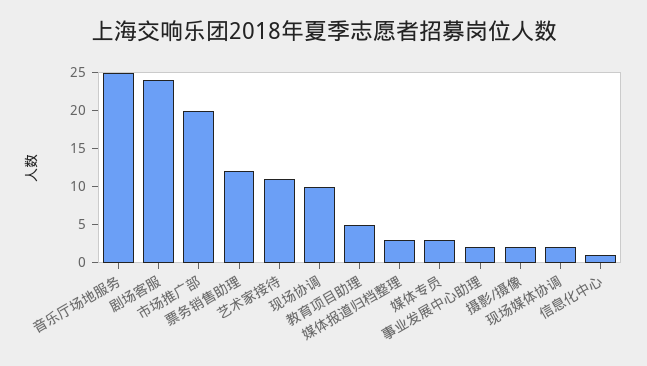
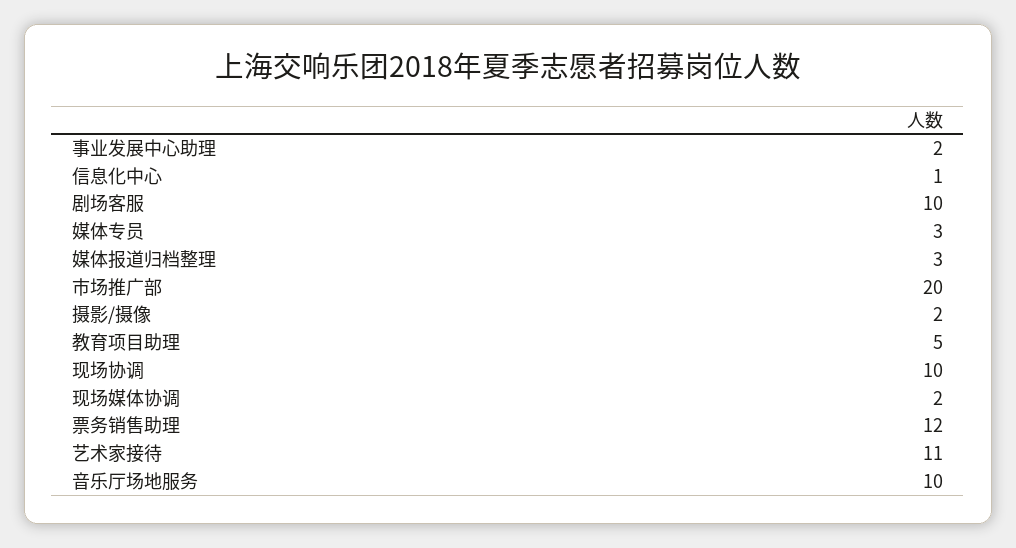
音乐厅场地服务: 25 -> 10
剧场客服: 25 -> 10

